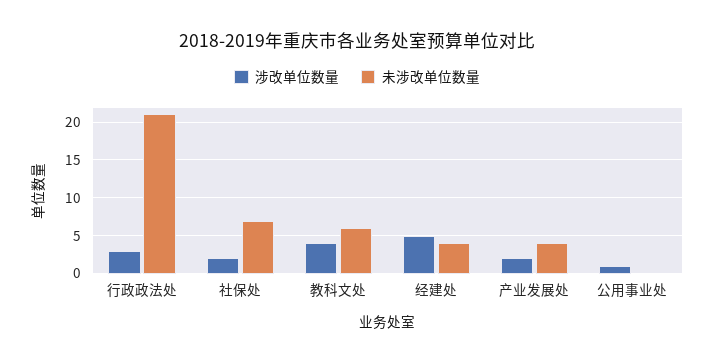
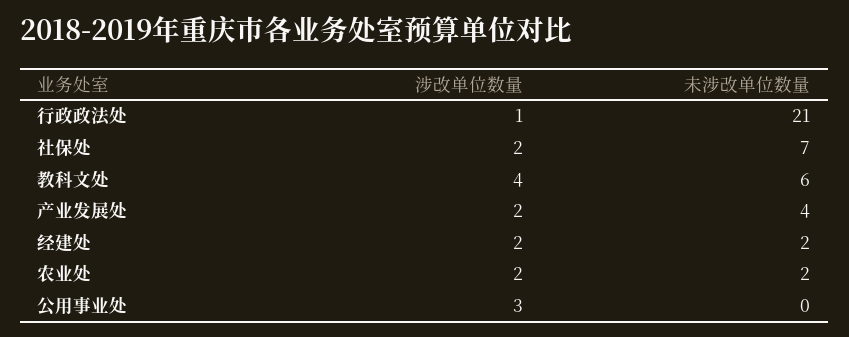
涉改单位数量, 行政政法处: 3 -> 1
涉改单位数量, 经建处: 5 -> 2
未涉改单位数量, 经建处: 4 -> 2
涉改单位数量, 公用事业处: 1 -> 3
涉改单位数量, 农业处: none -> 2
未涉改单位数量, 农业处: none -> 2

